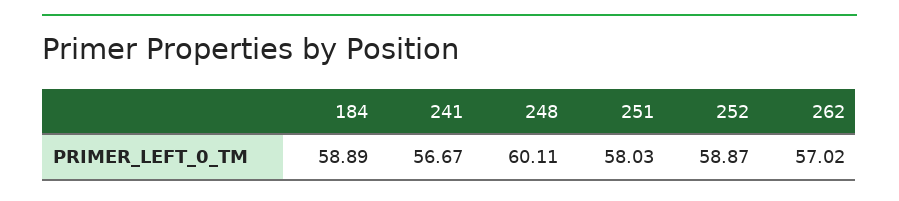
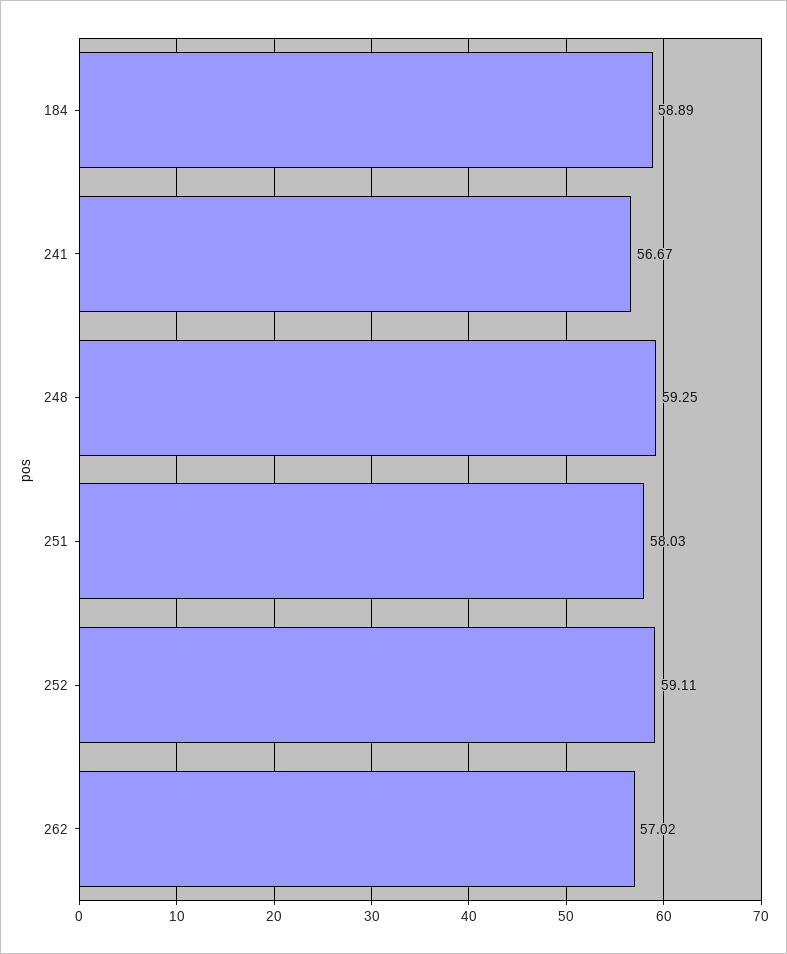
248: 60.11 -> 59.25
252: 58.87 -> 59.11

